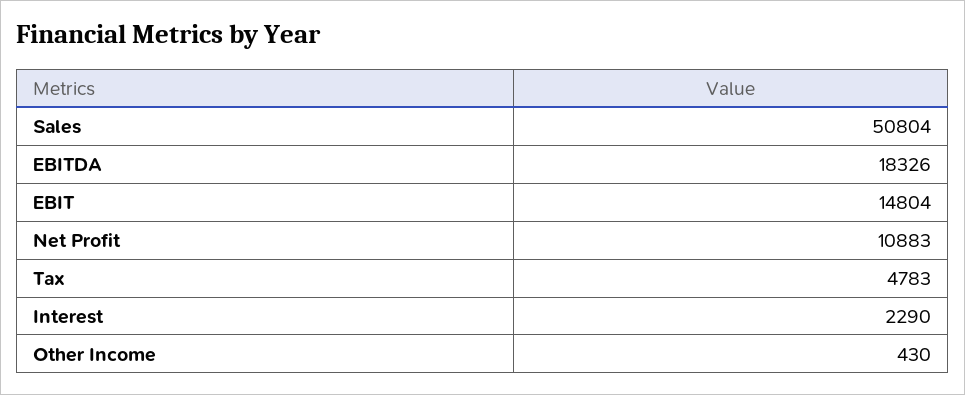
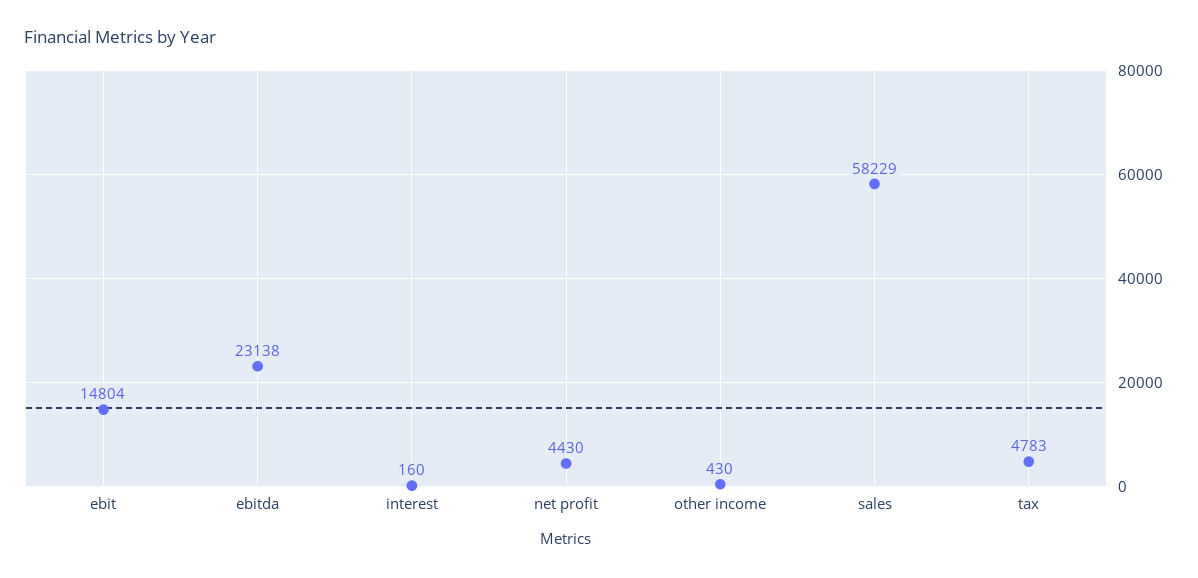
Sales: 50804 -> 58229
EBITDA: 18326 -> 23138
Net Profit: 10883 -> 4430
Interest: 2290 -> 160

